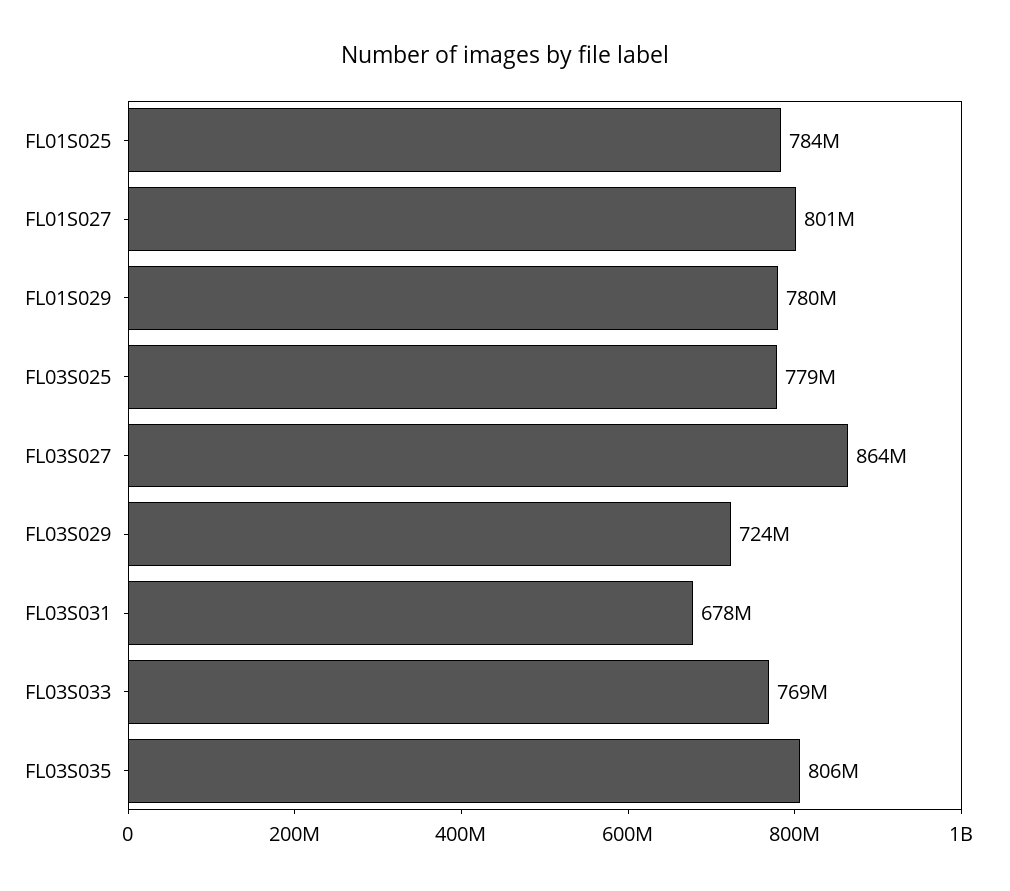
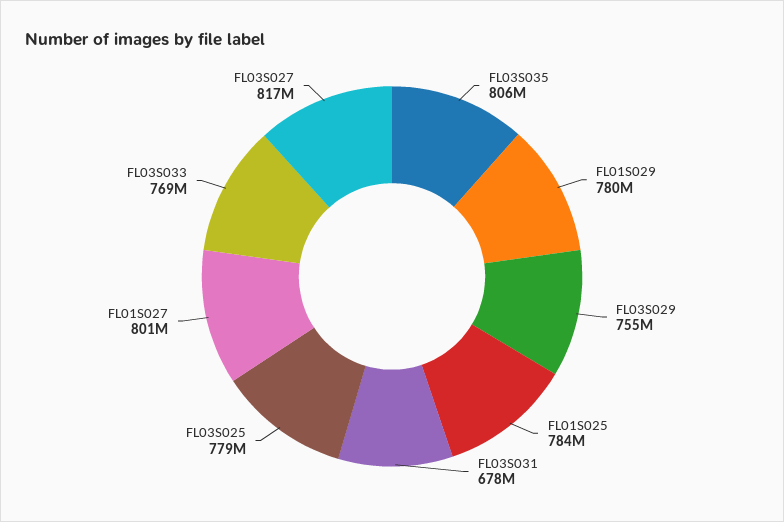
FL03S027: 864000000 -> 817000000
FL03S029: 724000000 -> 755000000

